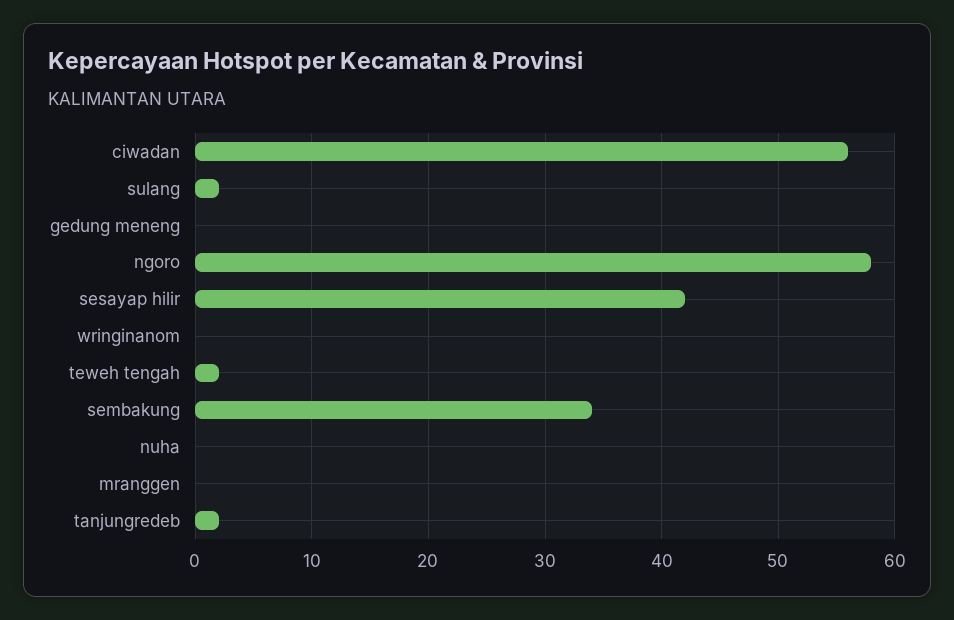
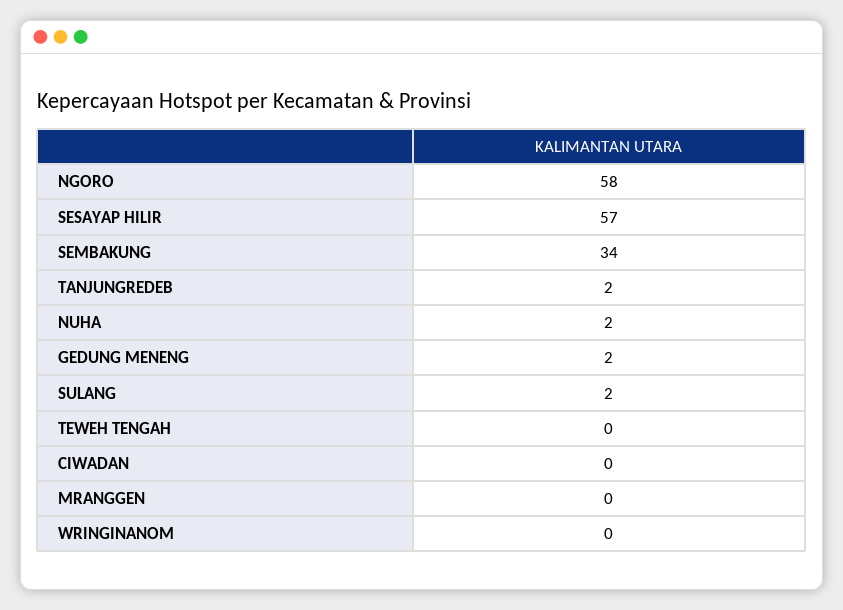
ciwadan: 56 -> 0
gedung meneng: 0 -> 2
sesayap hilir: 42 -> 57
teweh tengah: 2 -> 0
nuha: 0 -> 2

